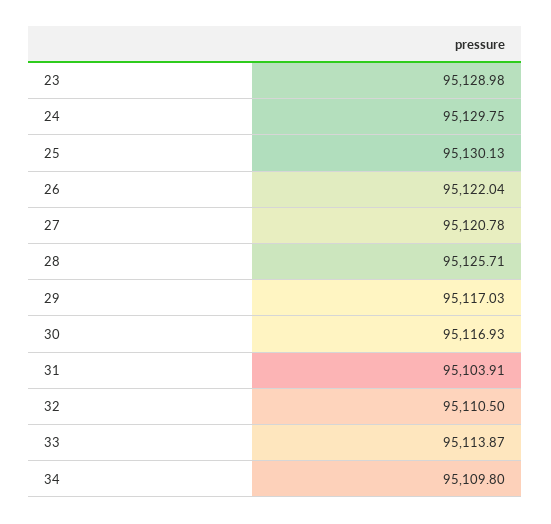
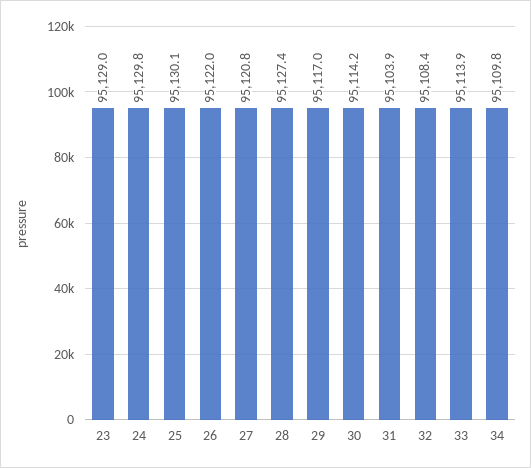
28: 95125.71 -> 95127.4
30: 95116.93 -> 95114.2
32: 95110.5 -> 95108.4

